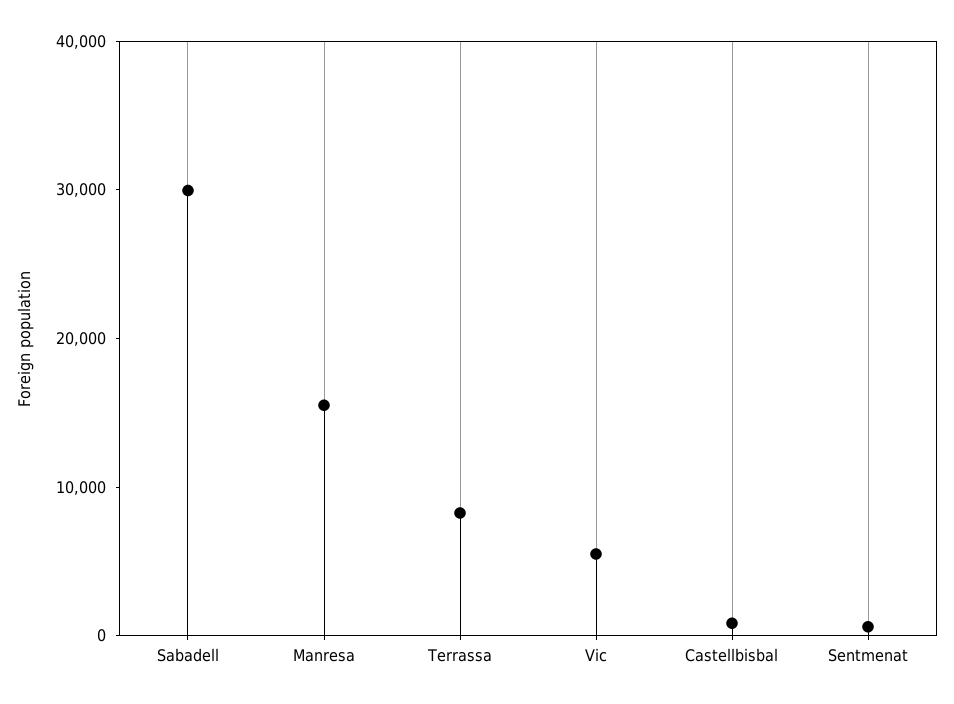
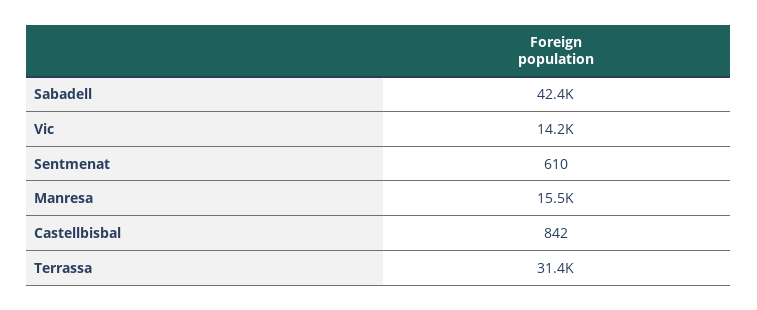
Sabadell: 30000 -> 42400
Terrassa: 8000 -> 31400
Vic: 6000 -> 14200

